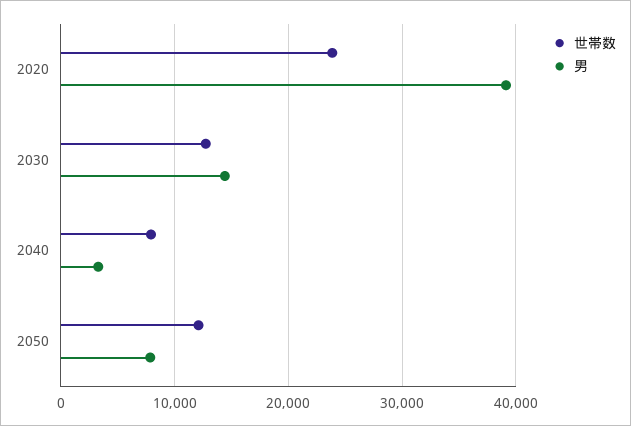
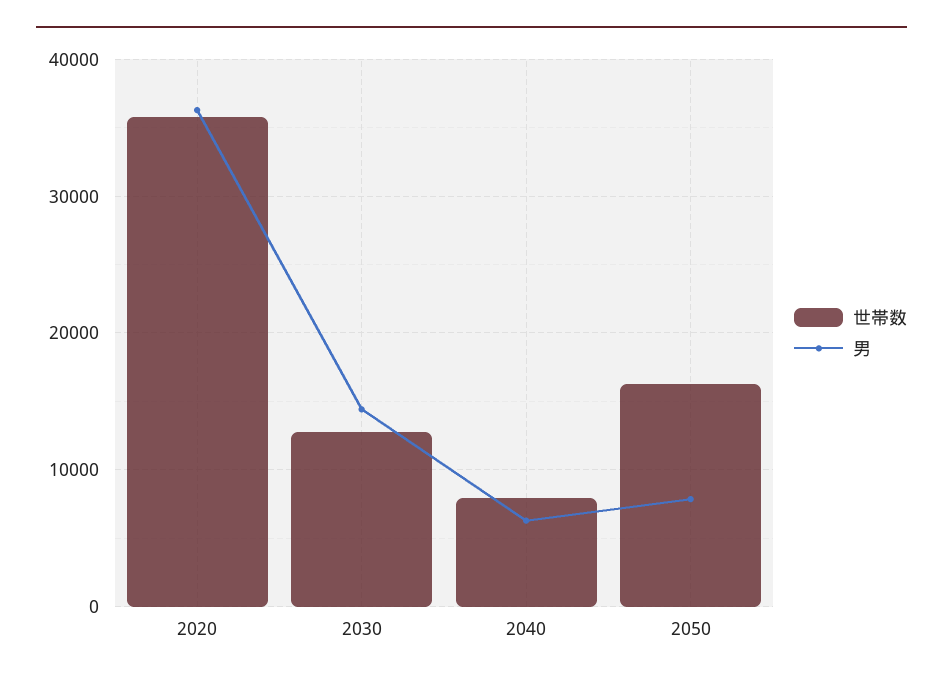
世帯数, 2020: 24000 -> 36000
男, 2020: 39000 -> 36000
男, 2040: 3000 -> 6000
世帯数, 2050: 12000 -> 16000

